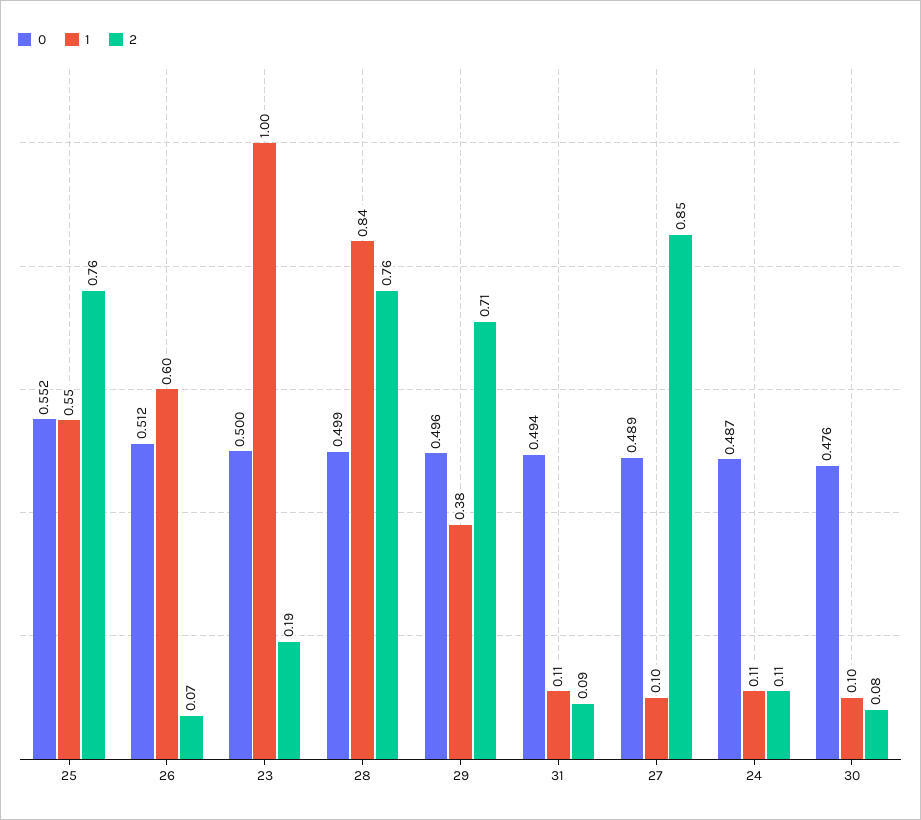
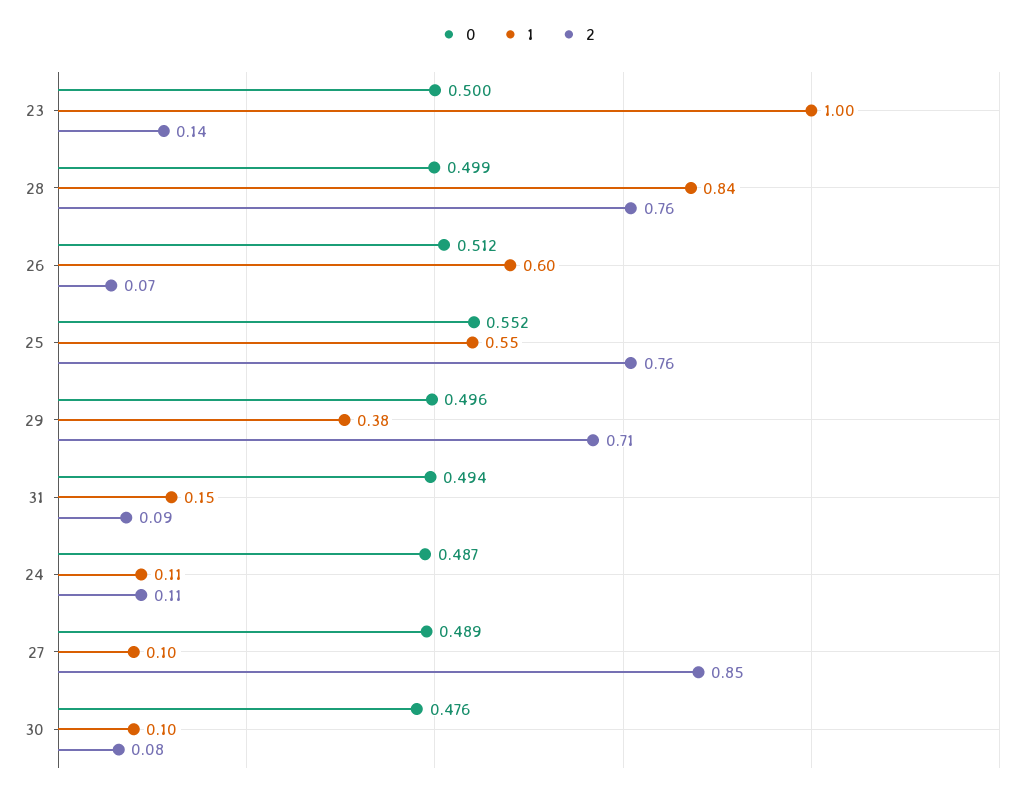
2, 23: 0.19 -> 0.14
1, 31: 0.11 -> 0.15

